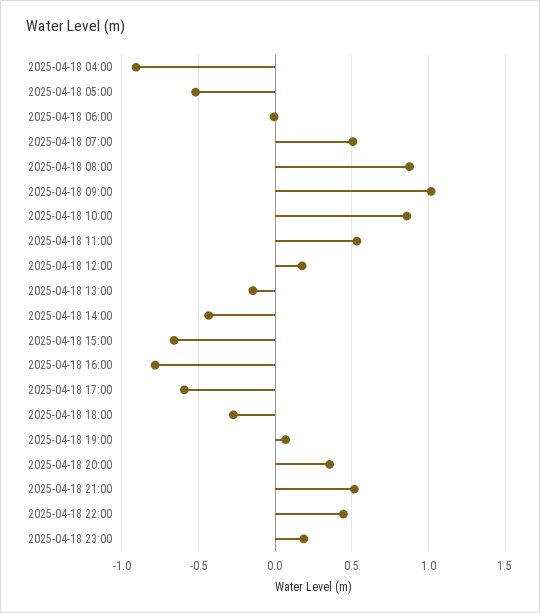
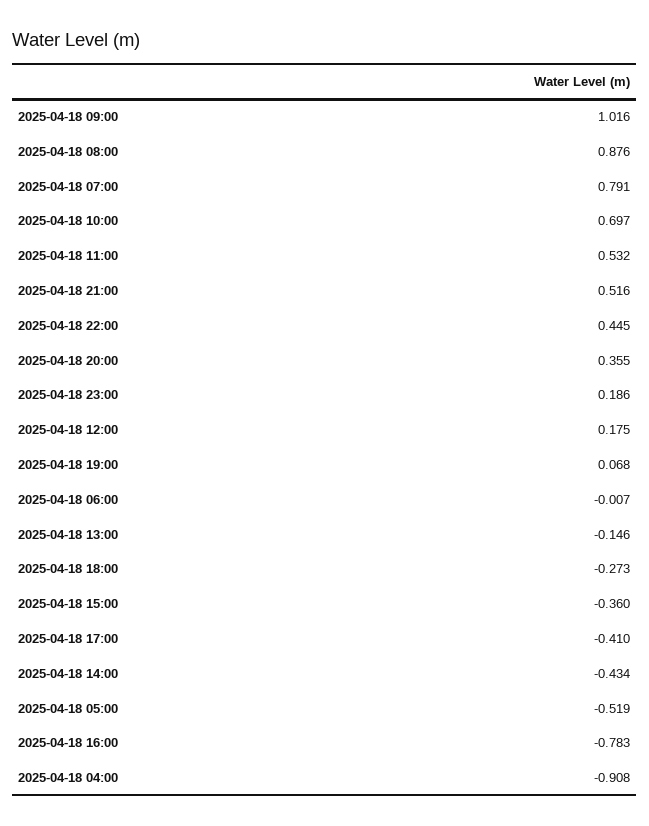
2025-04-18 07:00: 0.5 -> 0.791
2025-04-18 10:00: 0.85 -> 0.697
2025-04-18 15:00: -0.65 -> -0.36
2025-04-18 17:00: -0.6 -> -0.41

